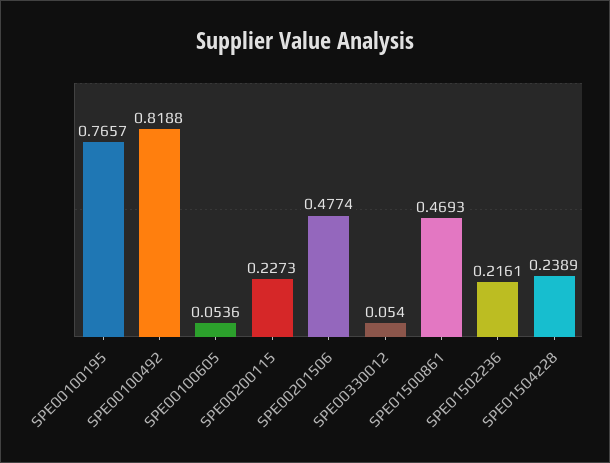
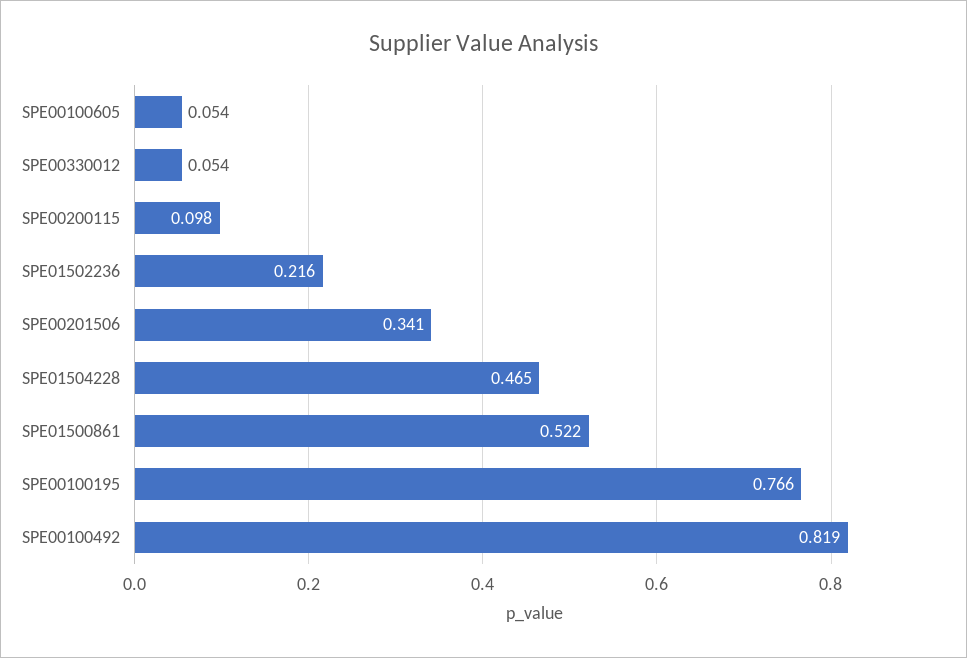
SPE00200115: 0.2273 -> 0.098
SPE00201506: 0.4774 -> 0.341
SPE01500861: 0.4693 -> 0.522
SPE01504228: 0.2389 -> 0.465

